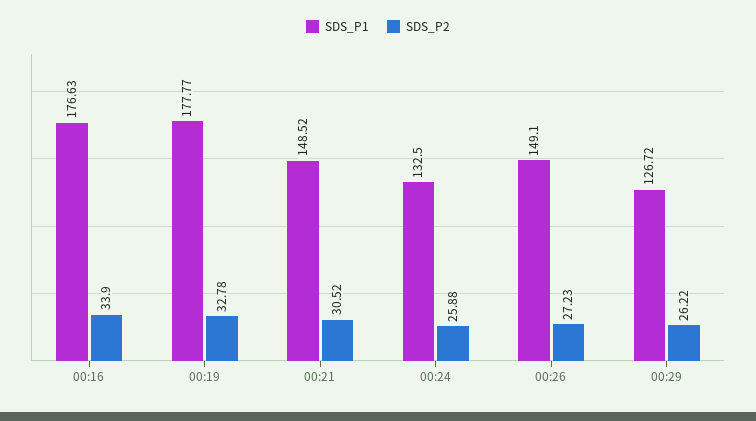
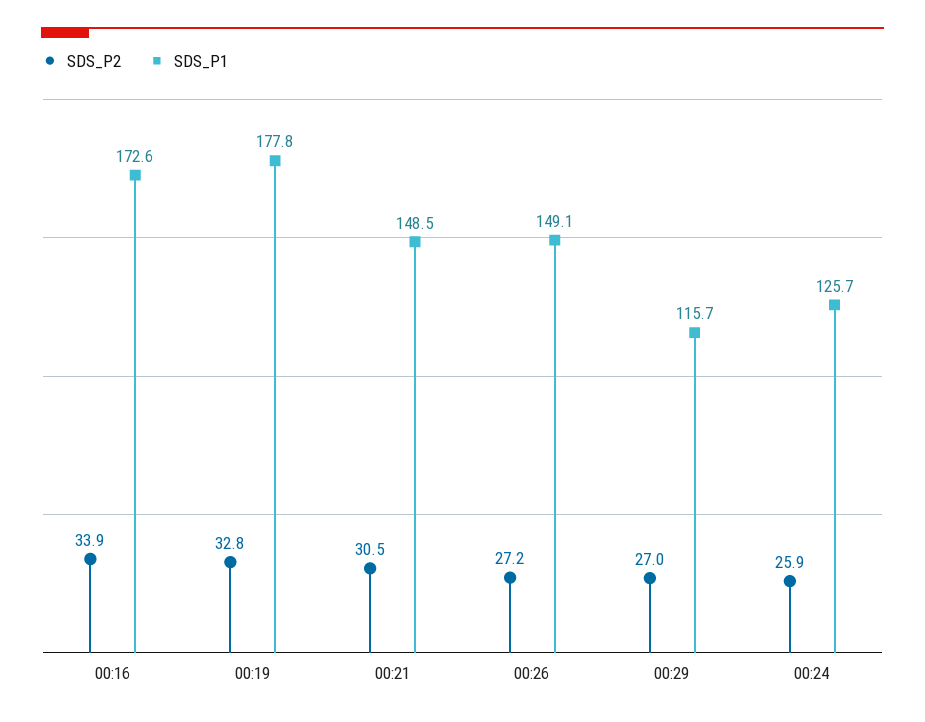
SDS_P1, 00:16: 176.63 -> 172.6
SDS_P1, 00:24: 132.5 -> 125.7
SDS_P1, 00:29: 126.72 -> 115.7
SDS_P2, 00:29: 26.22 -> 27

